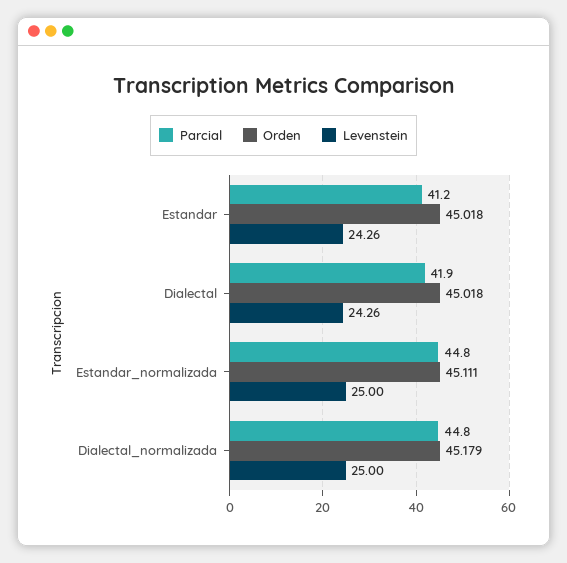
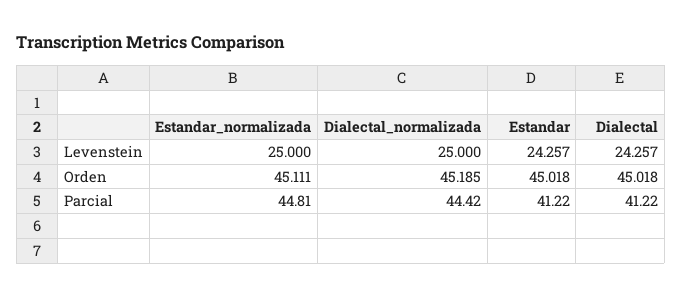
Parcial, Dialectal: 41.9 -> 41.22
Parcial, Dialectal_normalizada: 44.8 -> 44.42
Orden, Dialectal_normalizada: 45.179 -> 45.185

